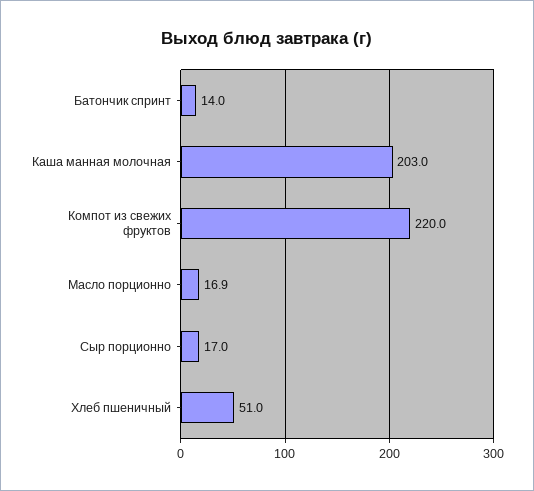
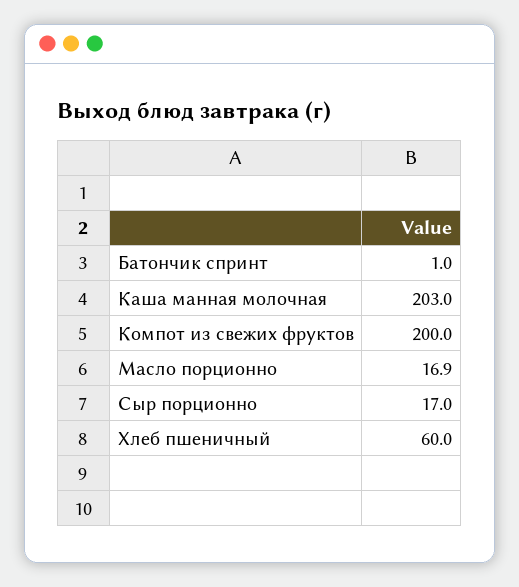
Батончик спринт: 14 -> 1
Компот из свежих фруктов: 220 -> 200
Хлеб пшеничный: 51 -> 60

